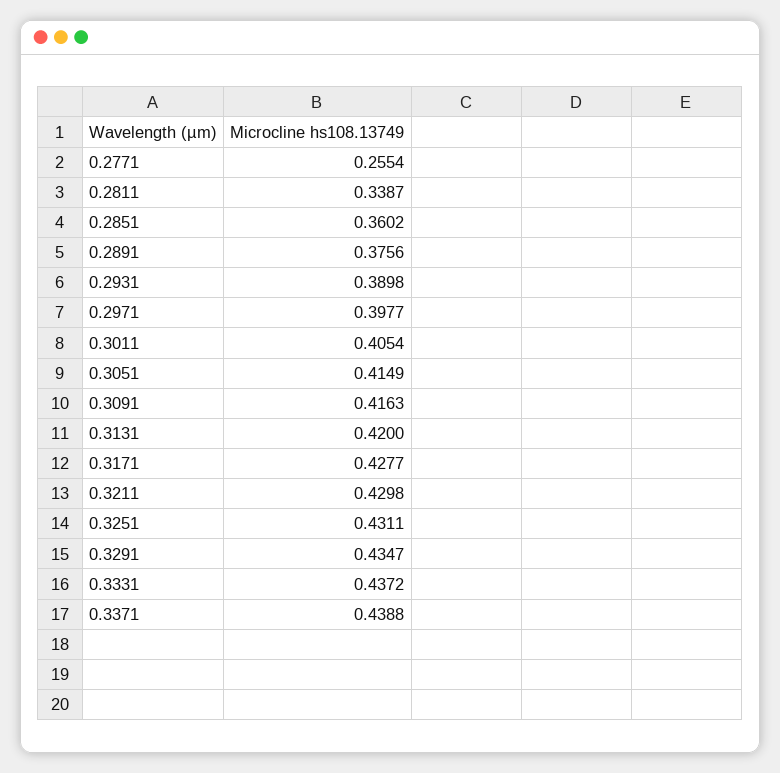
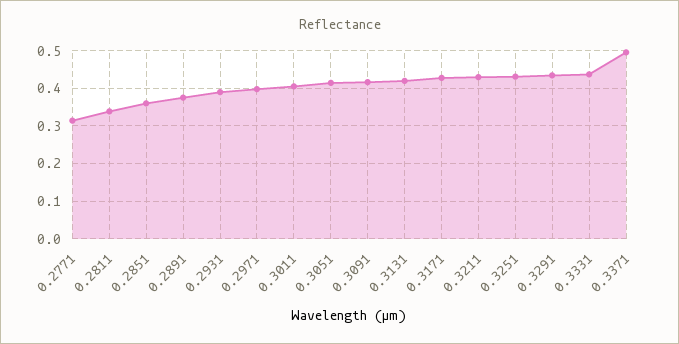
0.2771: 0.2554 -> 0.32
0.3371: 0.4388 -> 0.5

